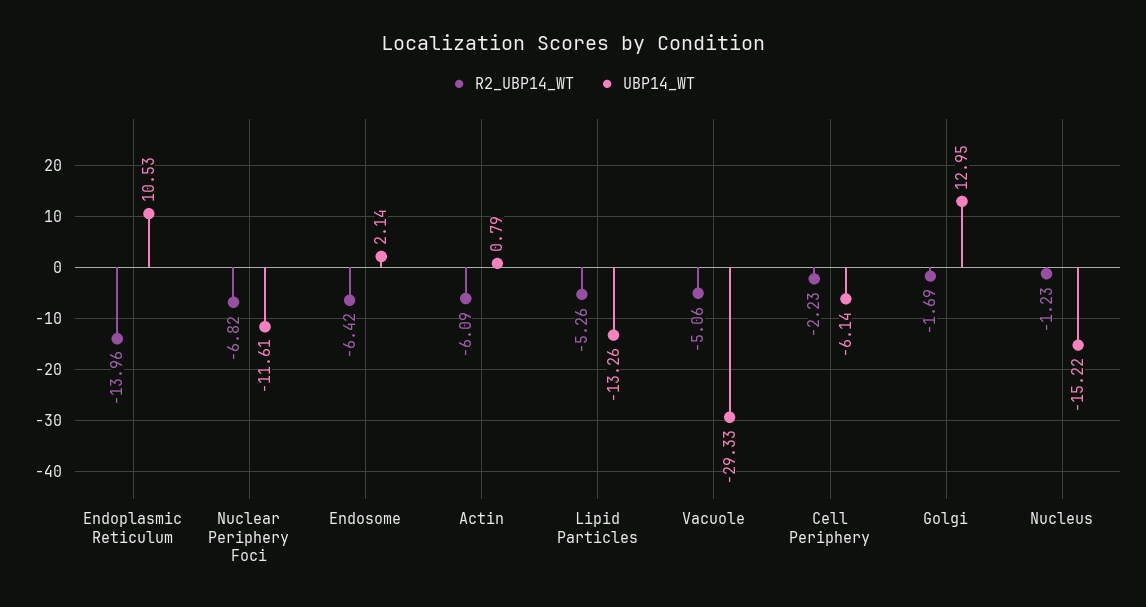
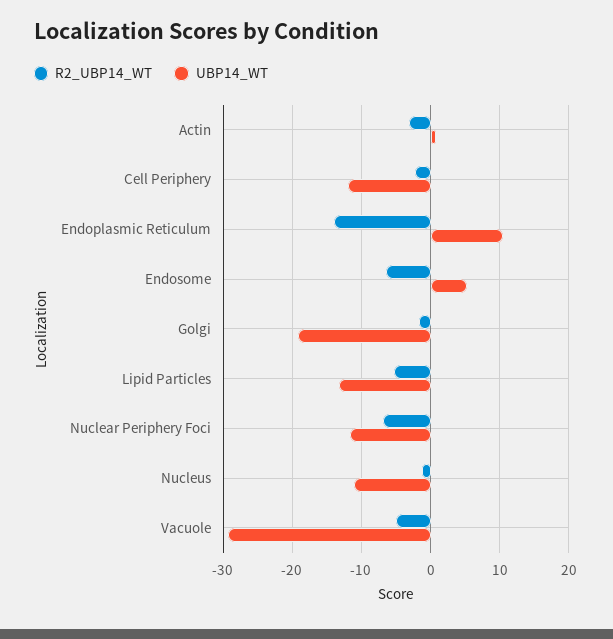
UBP14_WT, Endosome: 2.14 -> 5
R2_UBP14_WT, Actin: -6.09 -> -3
UBP14_WT, Cell Periphery: -6.14 -> -12
UBP14_WT, Golgi: 12.95 -> -19
UBP14_WT, Nucleus: -15.22 -> -11

